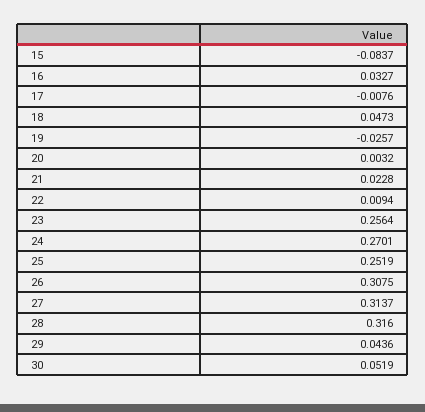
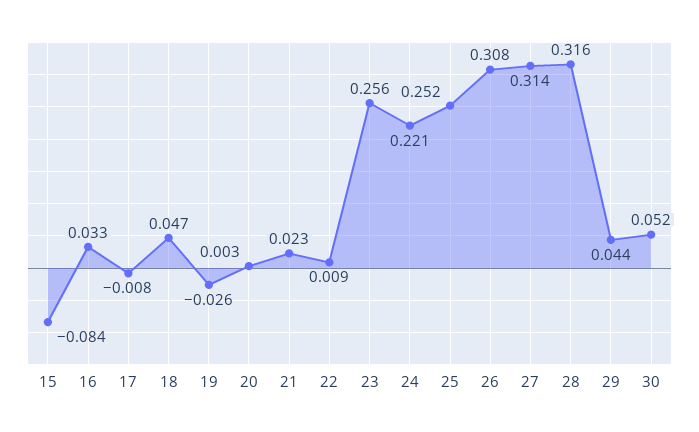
24: 0.2701 -> 0.221

